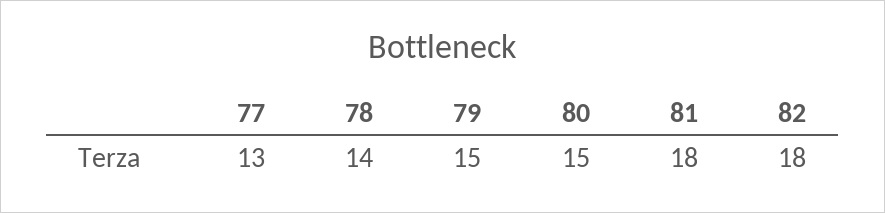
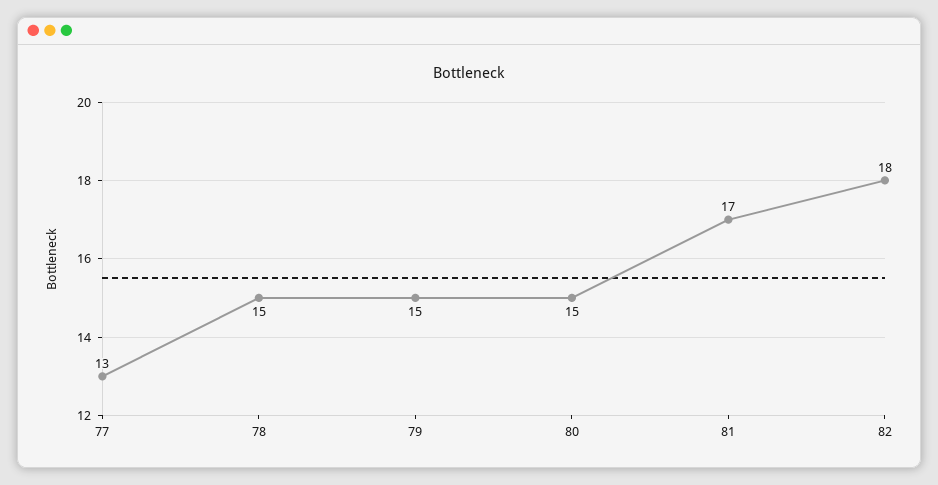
78: 14 -> 15
81: 18 -> 17

